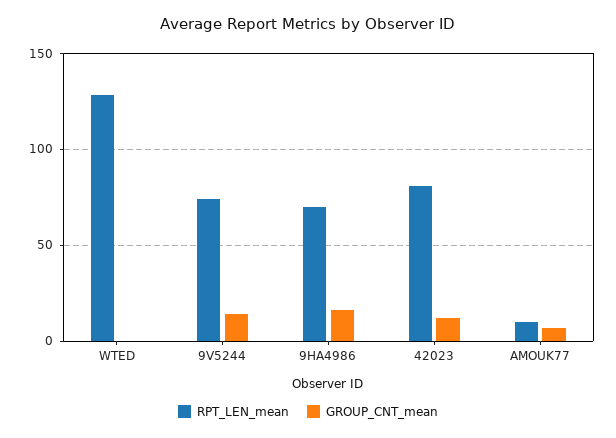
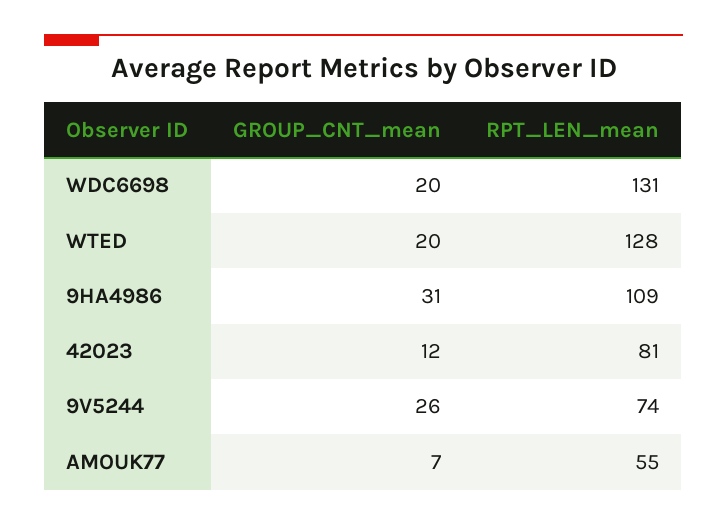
GROUP_CNT_mean, WTED: 0 -> 20
GROUP_CNT_mean, 9V5244: 15 -> 26
RPT_LEN_mean, 9HA4986: 70 -> 109
GROUP_CNT_mean, 9HA4986: 15 -> 31
RPT_LEN_mean, AMOUK77: 10 -> 55
GROUP_CNT_mean, WDC6698: none -> 20
RPT_LEN_mean, WDC6698: none -> 131

